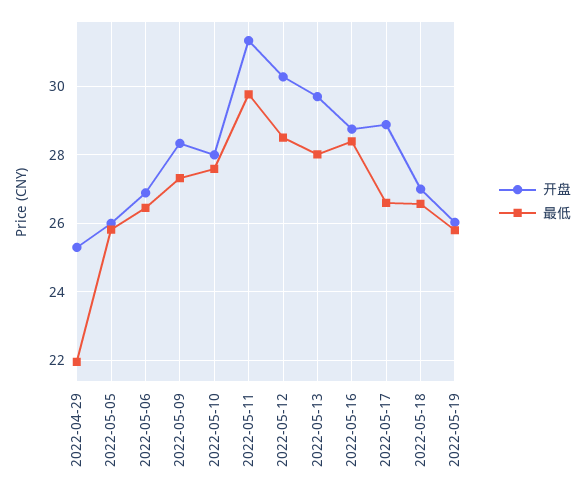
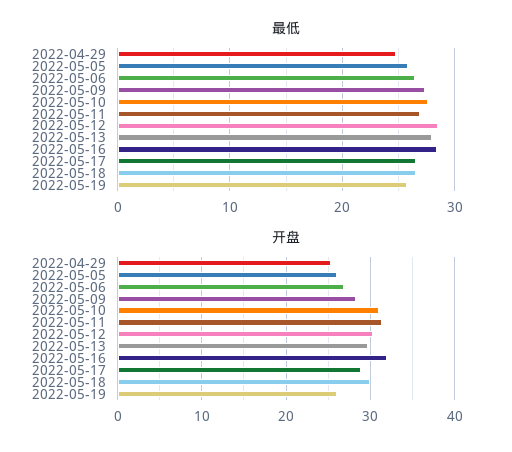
最低, 2022-04-29: 22 -> 25
开盘, 2022-05-10: 28 -> 31
最低, 2022-05-11: 29.8 -> 27
开盘, 2022-05-16: 28.8 -> 32
开盘, 2022-05-18: 27 -> 30

